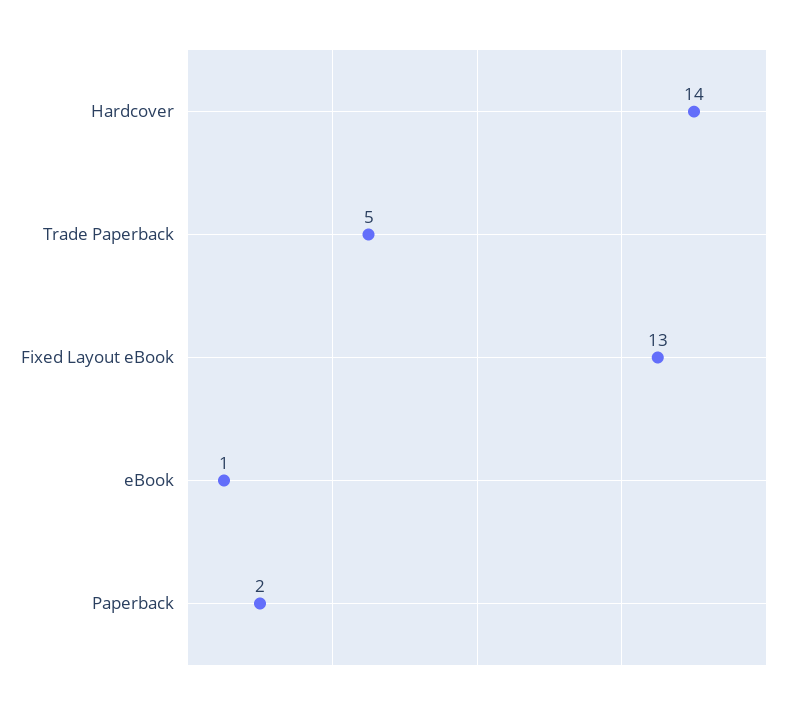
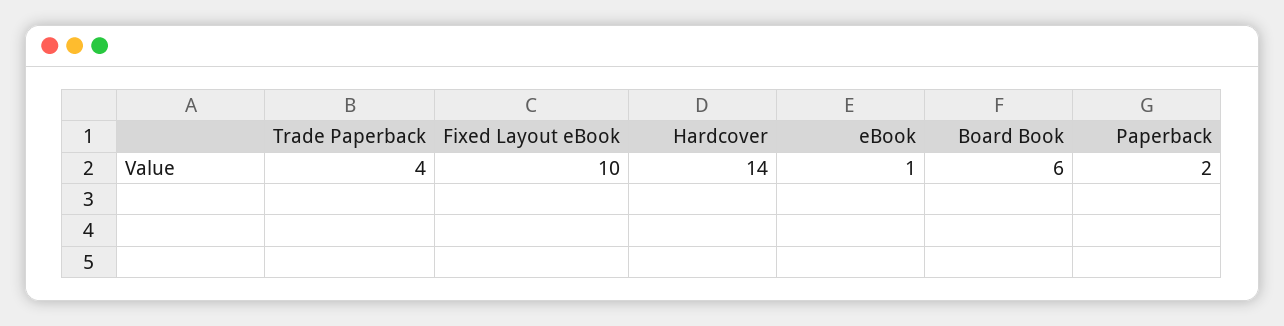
Trade Paperback: 5 -> 4
Fixed Layout eBook: 13 -> 10
Board Book: none -> 6

